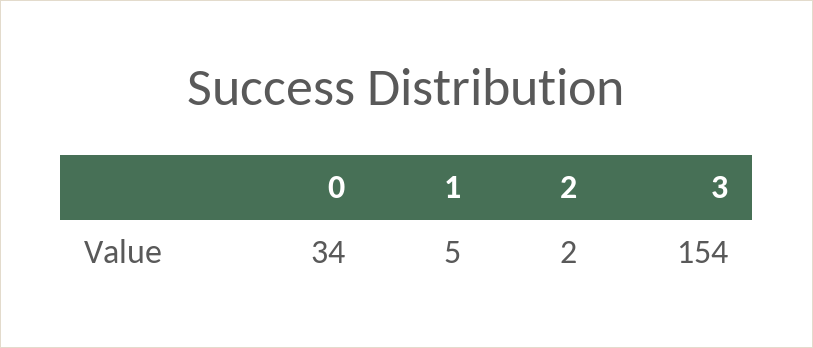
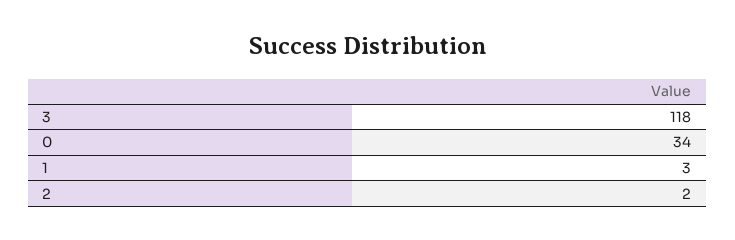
1: 5 -> 3
3: 154 -> 118

